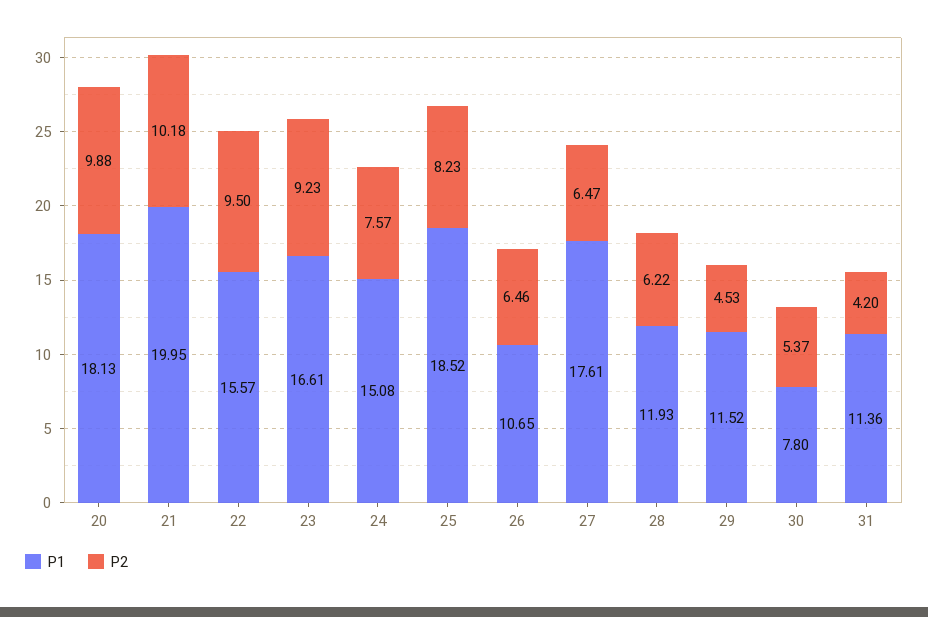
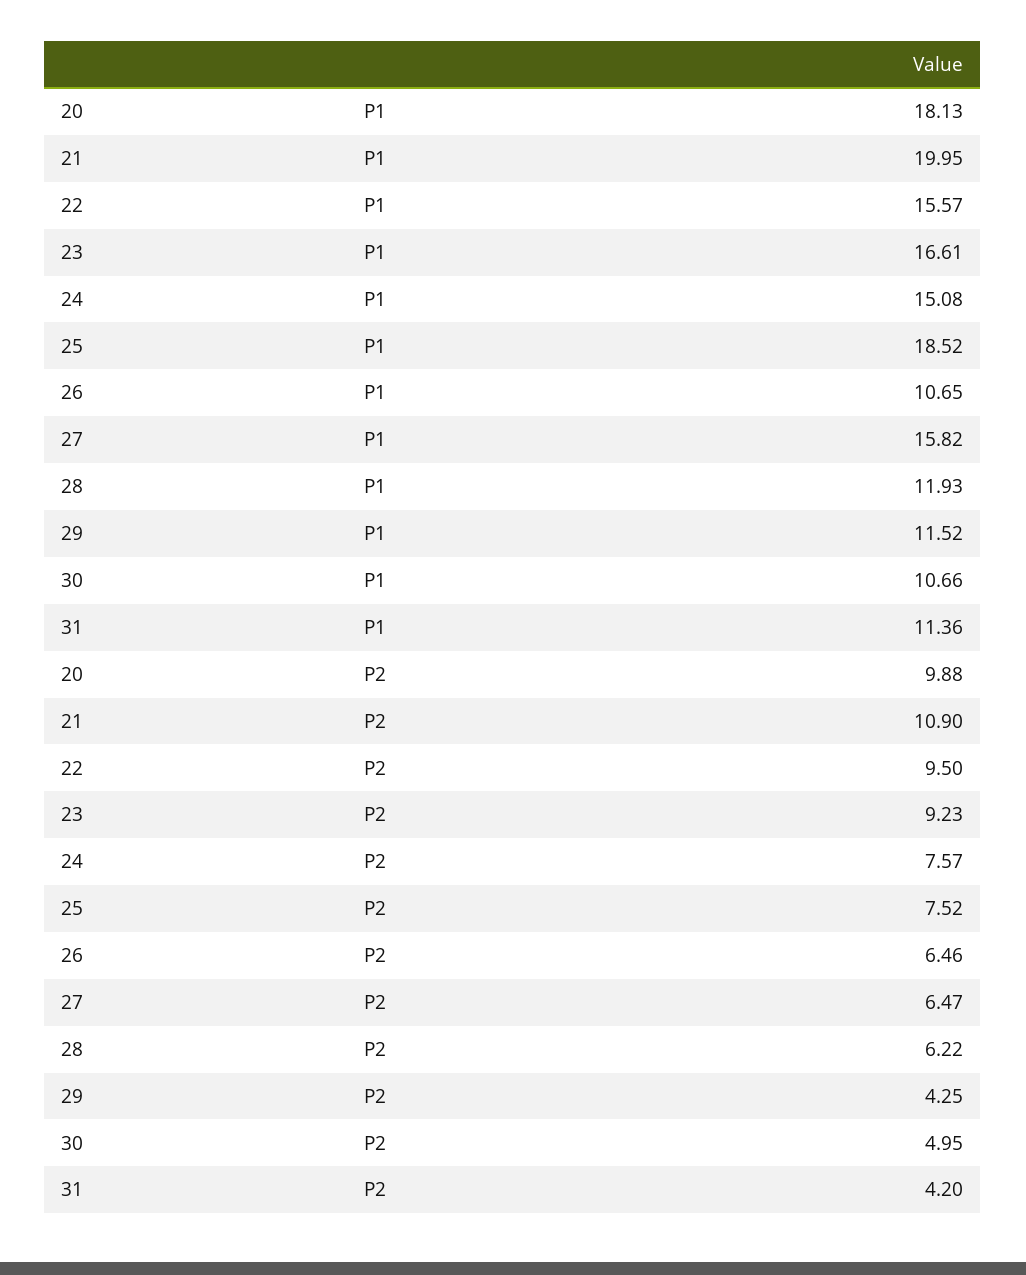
P2, 21: 10.18 -> 10.9
P2, 25: 8.23 -> 7.52
P1, 27: 17.61 -> 15.82
P2, 29: 4.53 -> 4.25
P1, 30: 7.8 -> 10.66
P2, 30: 5.37 -> 4.95

